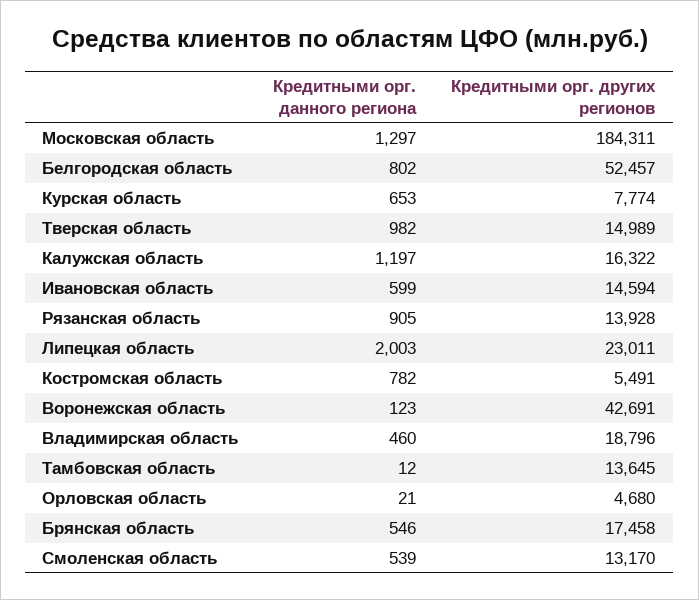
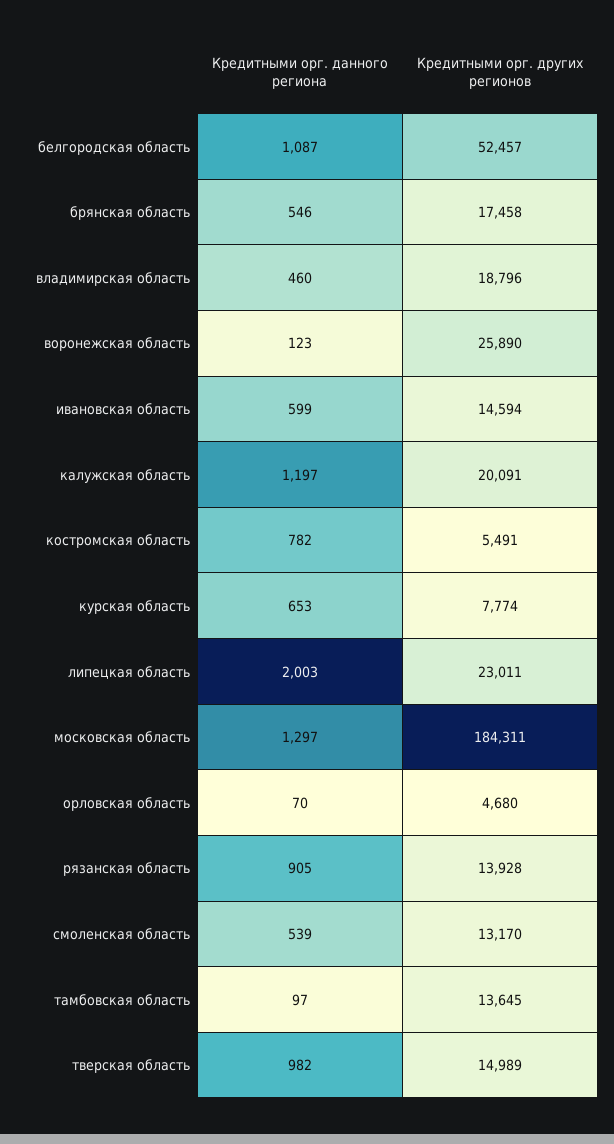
Кредитными орг. данного региона, Белгородская область: 802 -> 1087
Кредитными орг. других регионов, Калужская область: 16322 -> 20091
Кредитными орг. других регионов, Воронежская область: 42691 -> 25890
Кредитными орг. данного региона, Тамбовская область: 12 -> 97
Кредитными орг. данного региона, Орловская область: 21 -> 70

